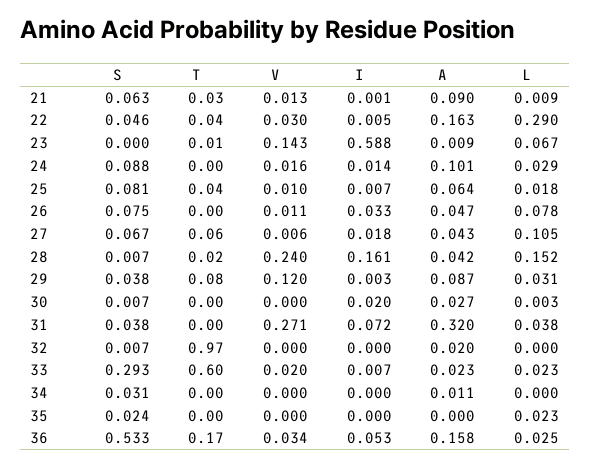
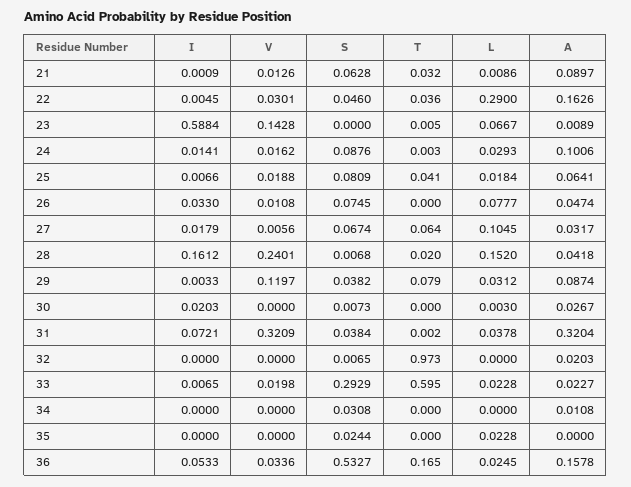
V, 25: 0.01 -> 0.0188
A, 27: 0.043 -> 0.0317
V, 31: 0.271 -> 0.3209

